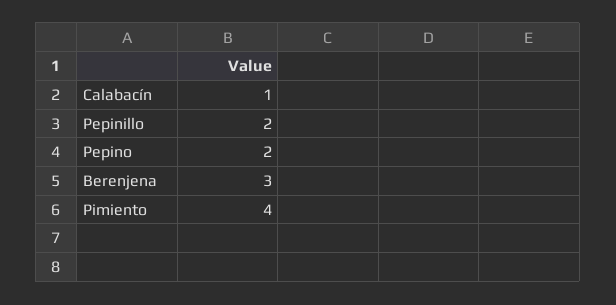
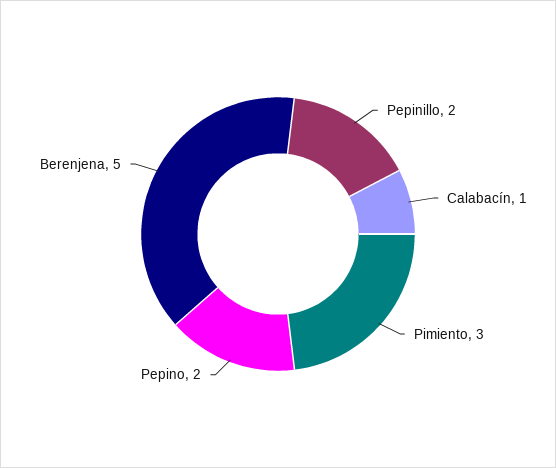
Berenjena: 3 -> 5
Pimiento: 4 -> 3

